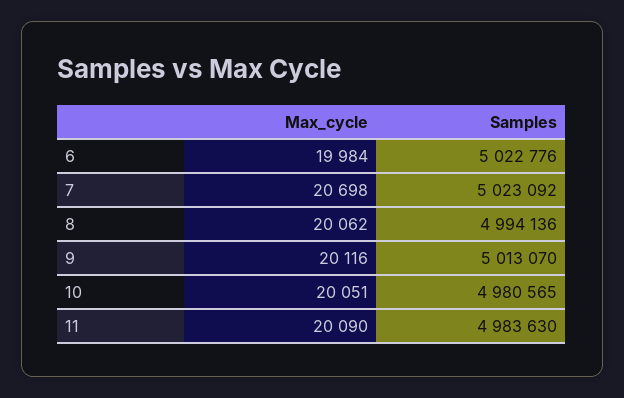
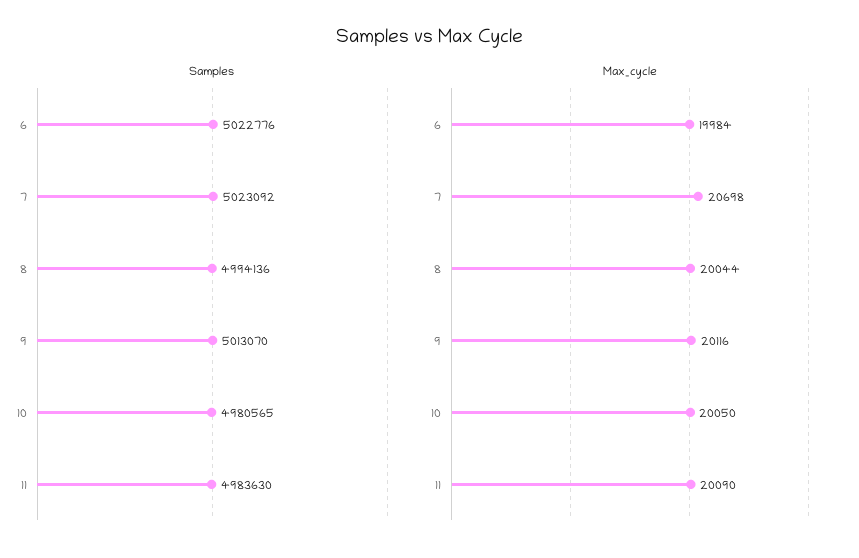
Max_cycle, 8: 20062 -> 20044
Max_cycle, 10: 20051 -> 20050

